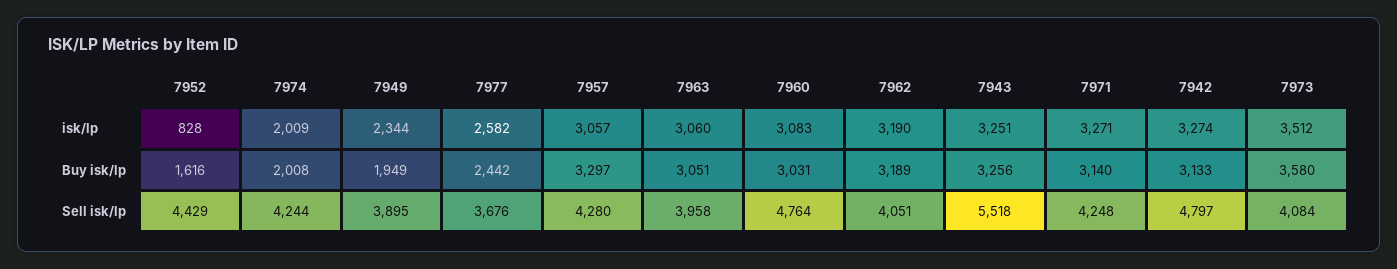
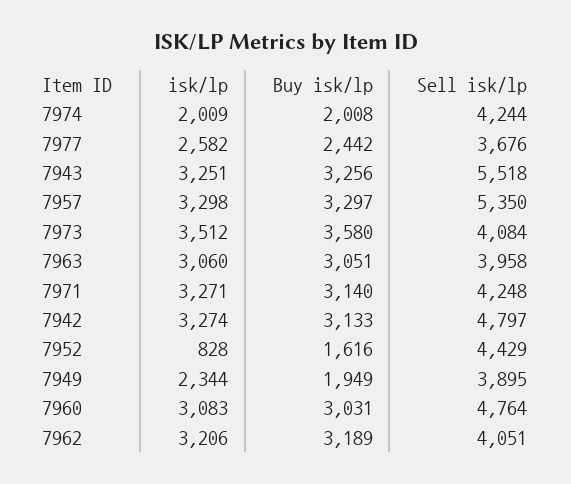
7957, isk/lp: 3057 -> 3298
7962, isk/lp: 3190 -> 3206
7957, Sell isk/lp: 4280 -> 5350

